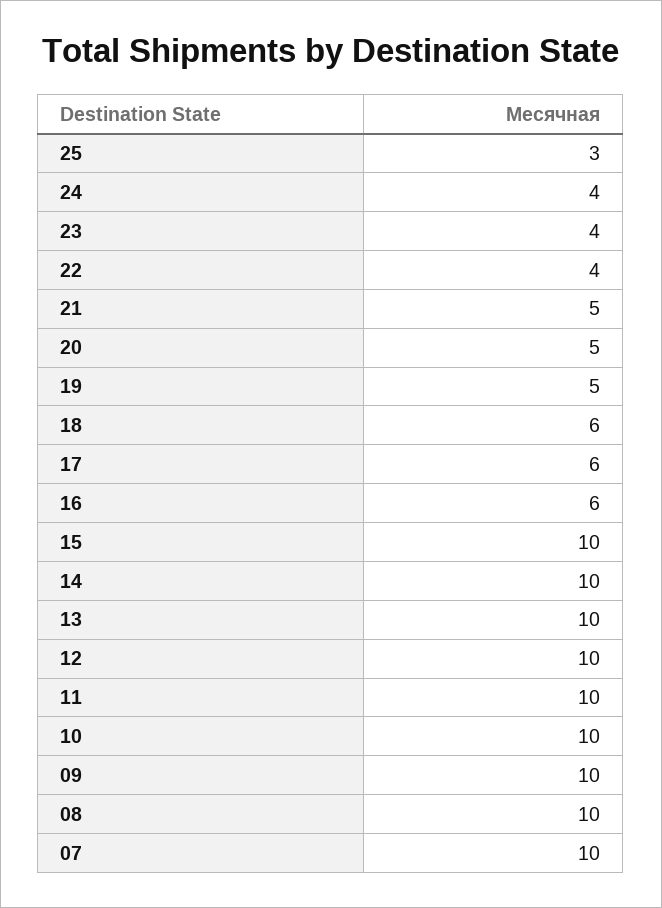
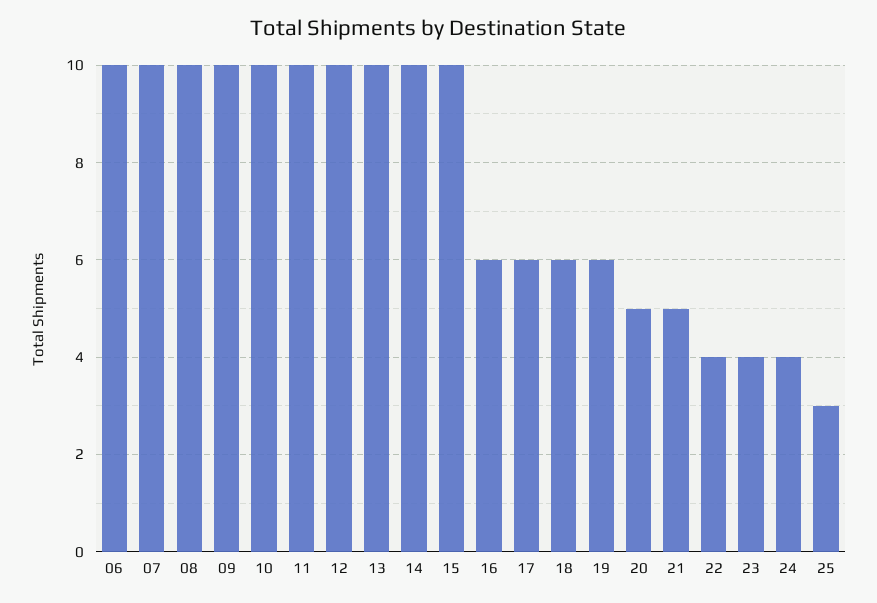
19: 5 -> 6
06: none -> 10

